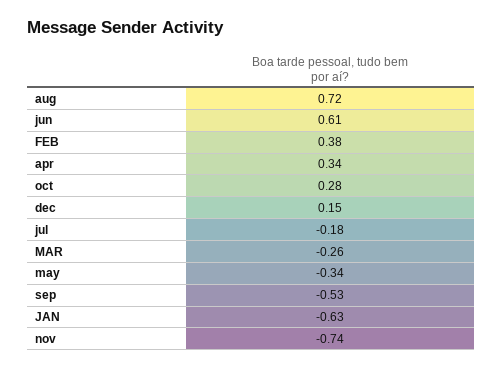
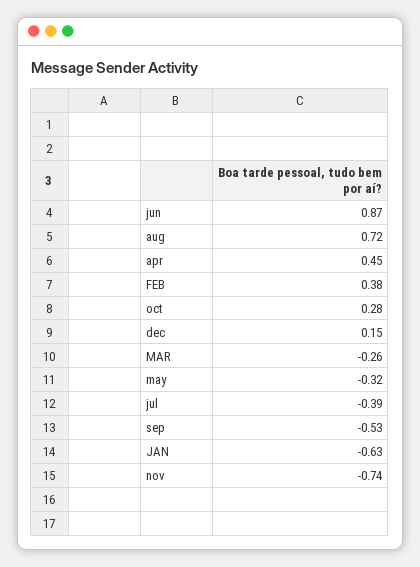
jun: 0.61 -> 0.87
apr: 0.34 -> 0.45
jul: -0.18 -> -0.39
may: -0.34 -> -0.32

